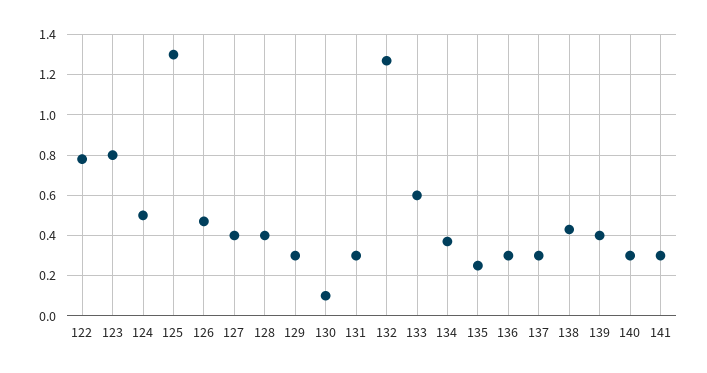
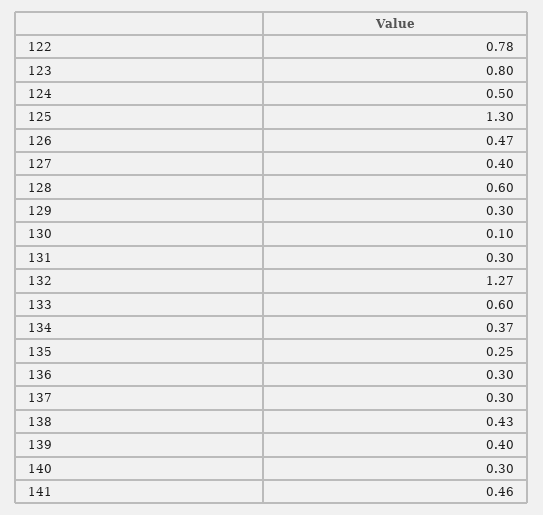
128: 0.4 -> 0.6
141: 0.3 -> 0.46

